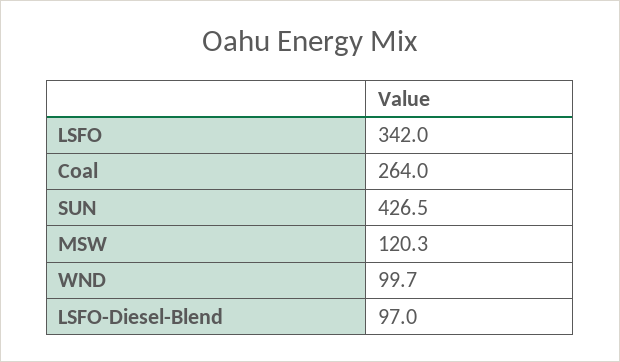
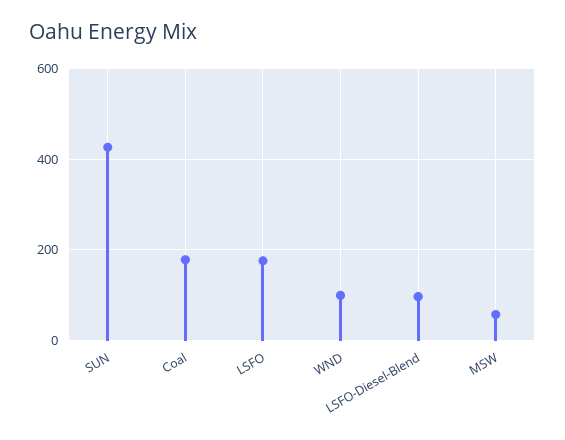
LSFO: 342 -> 180
Coal: 264 -> 180
MSW: 120.3 -> 60

